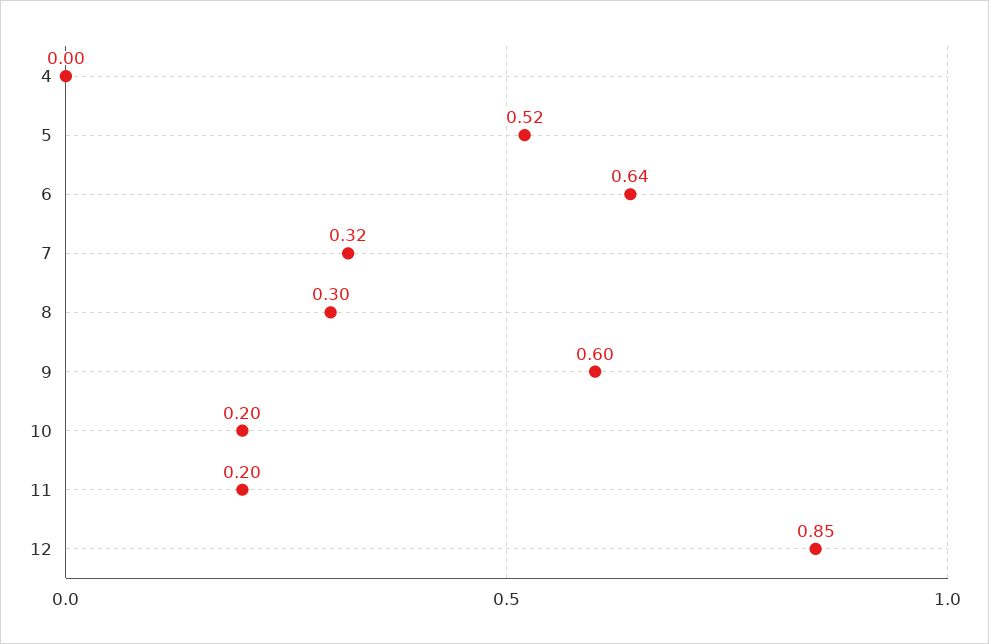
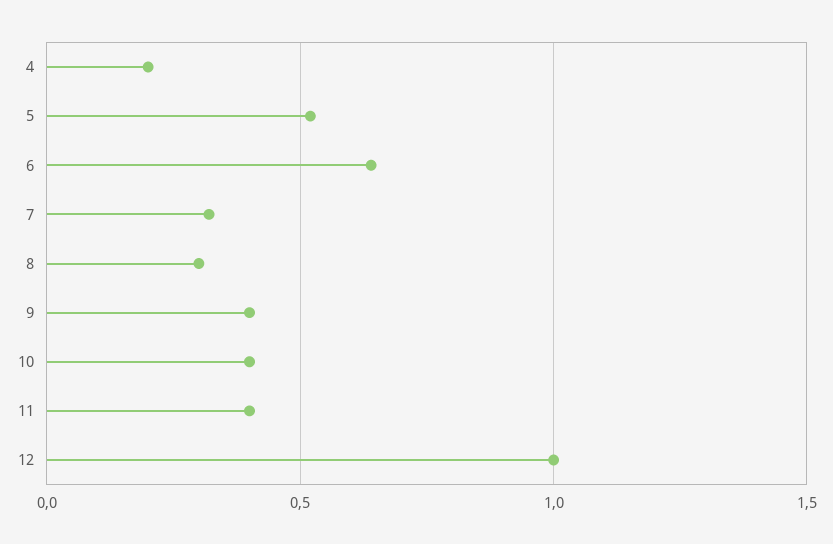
4: 0 -> 0.2
9: 0.6 -> 0.4
10: 0.2 -> 0.4
11: 0.2 -> 0.4
12: 0.85 -> 1

